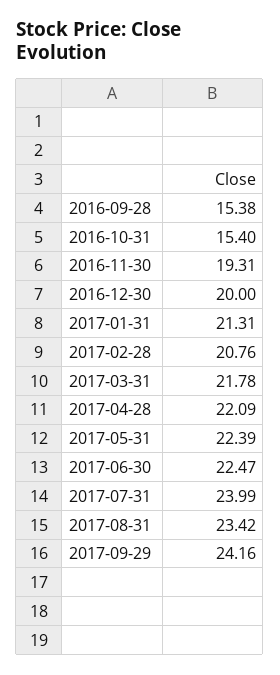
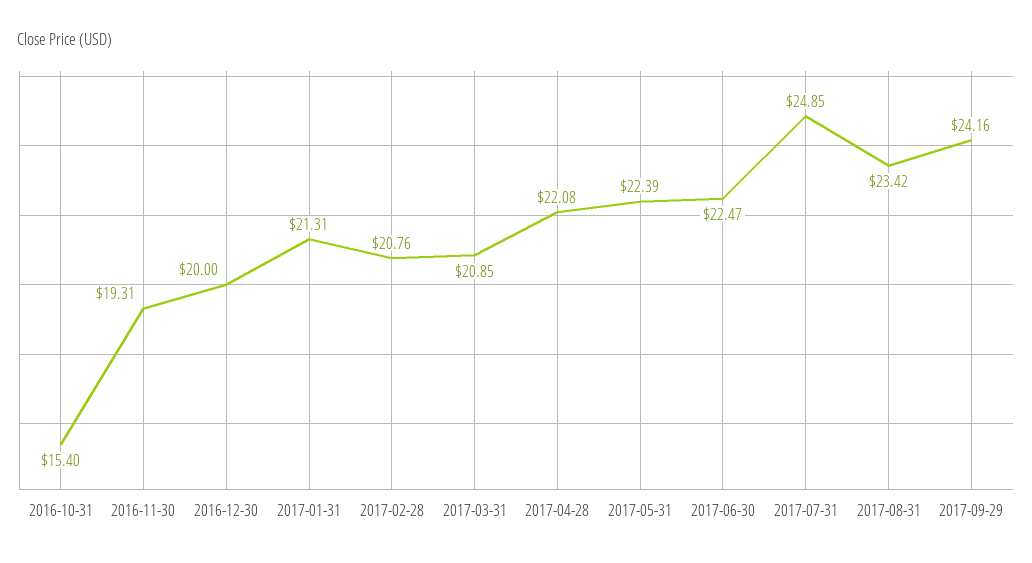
2016-09-28: 15.38 -> none
2017-03-31: 21.78 -> 20.85
2017-04-28: 22.09 -> 22.08
2017-07-31: 23.99 -> 24.85

